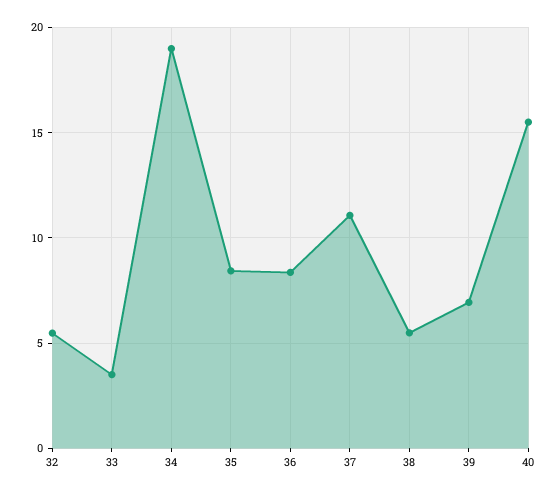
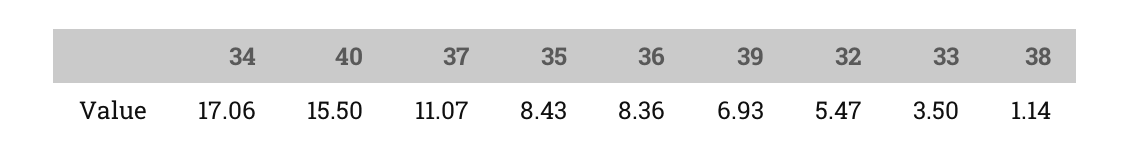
34: 19 -> 17.06
38: 5.5 -> 1.14

